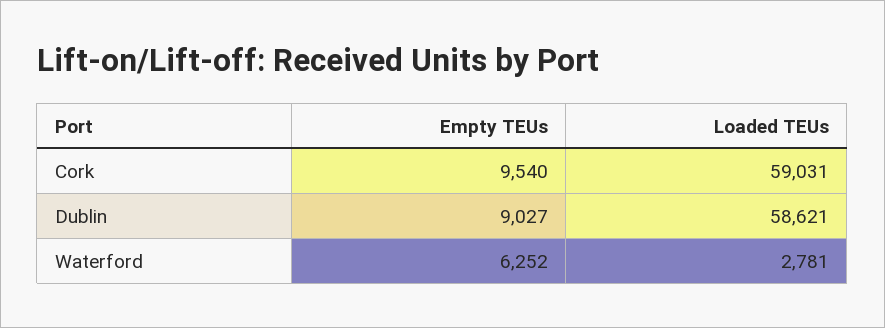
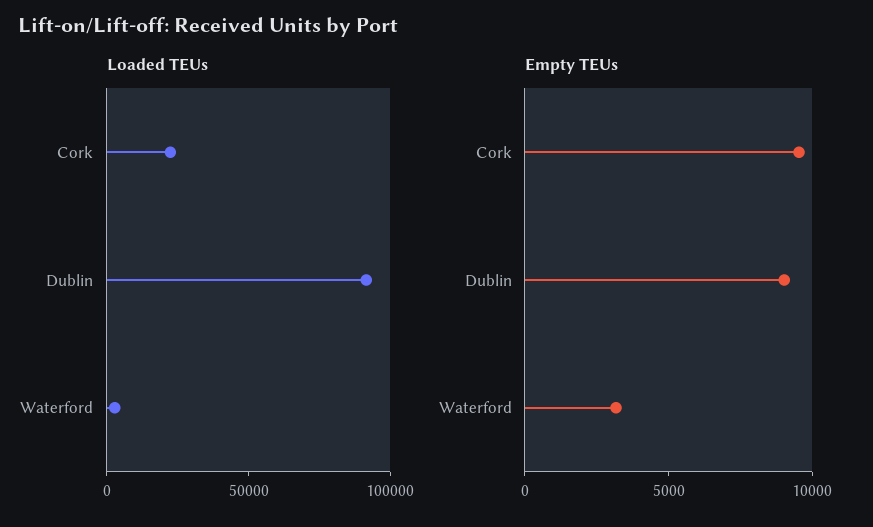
Loaded TEUs, Cork: 59031 -> 20000
Loaded TEUs, Dublin: 58621 -> 90000
Empty TEUs, Waterford: 6252 -> 3000

